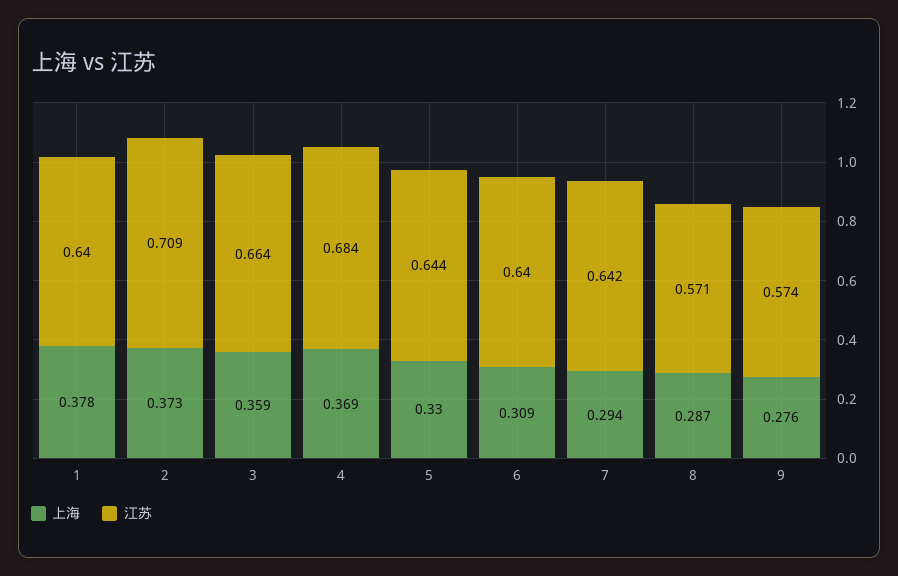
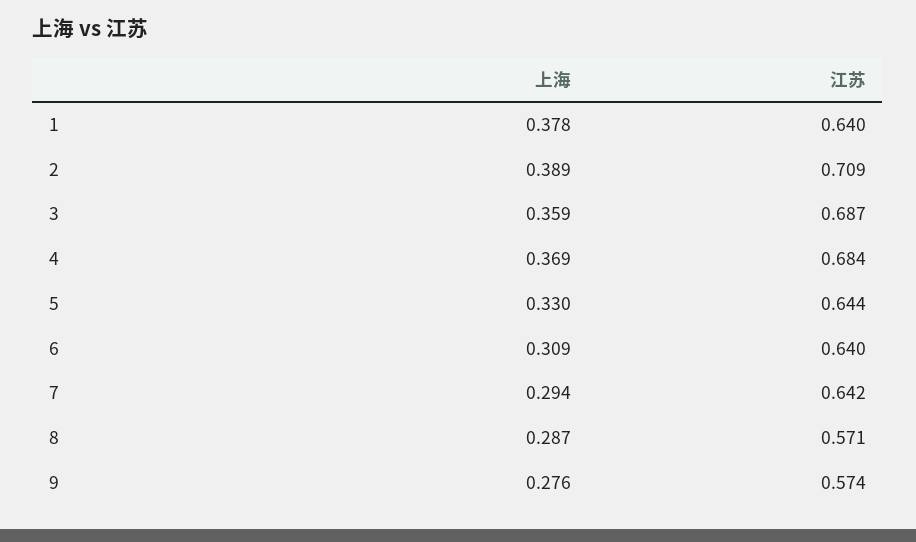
上海, 2: 0.373 -> 0.389
江苏, 3: 0.664 -> 0.687

